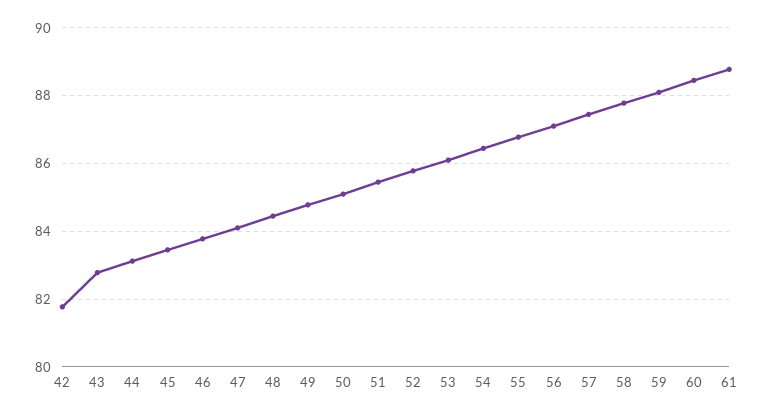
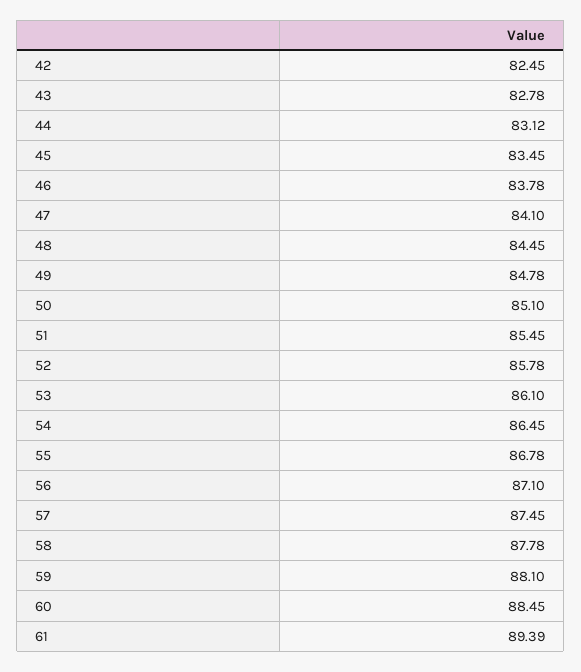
42: 81.8 -> 82.45
61: 88.8 -> 89.39

